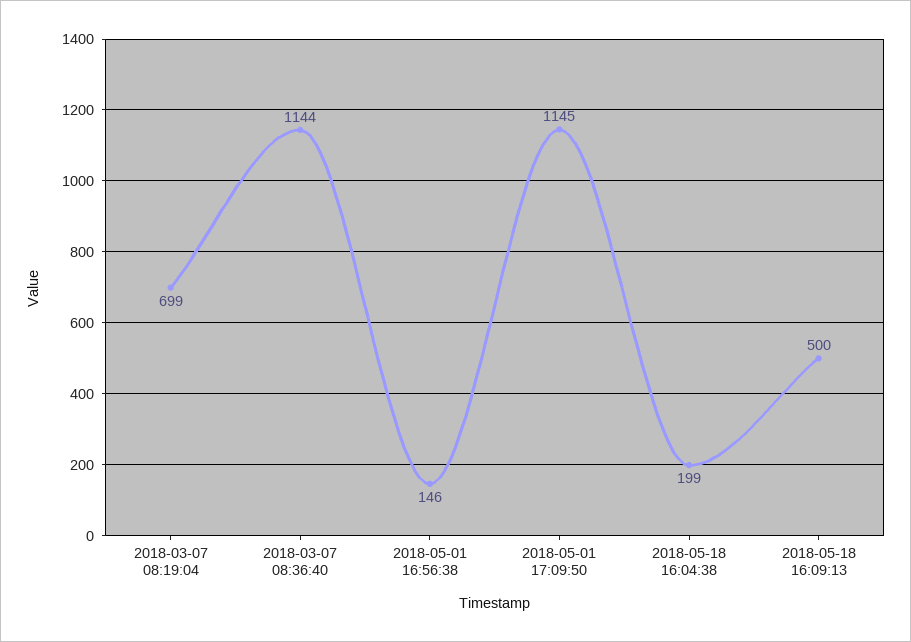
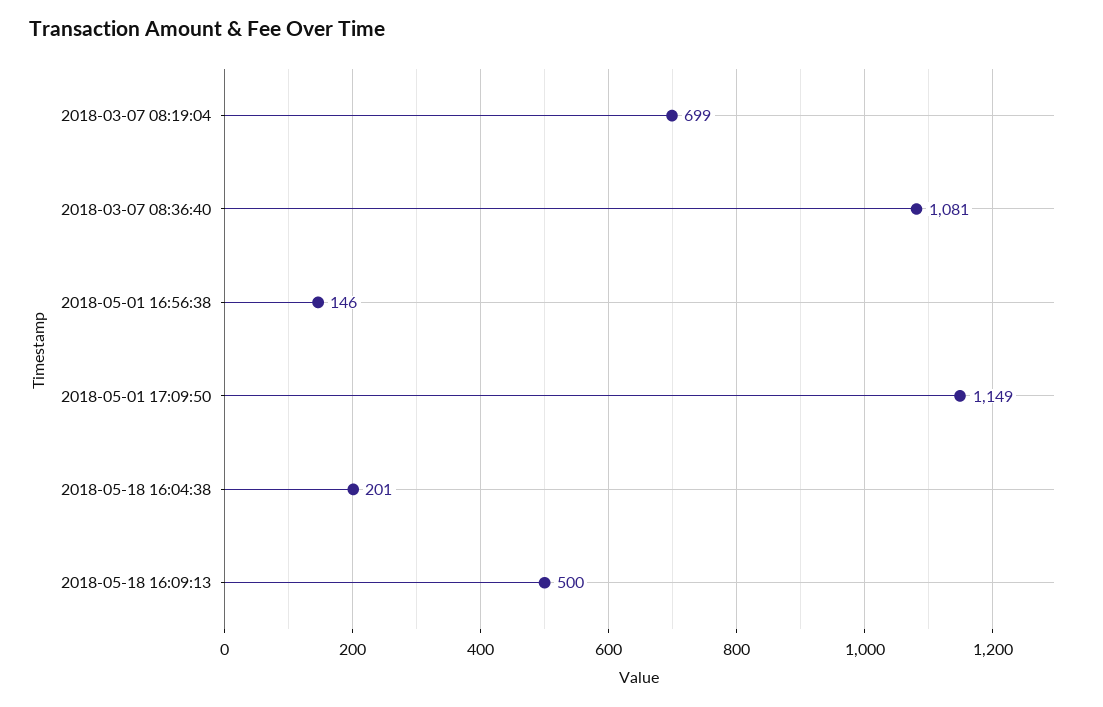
2018-03-07 08:36:40: 1144 -> 1081
2018-05-01 17:09:50: 1145 -> 1149
2018-05-18 16:04:38: 199 -> 201

